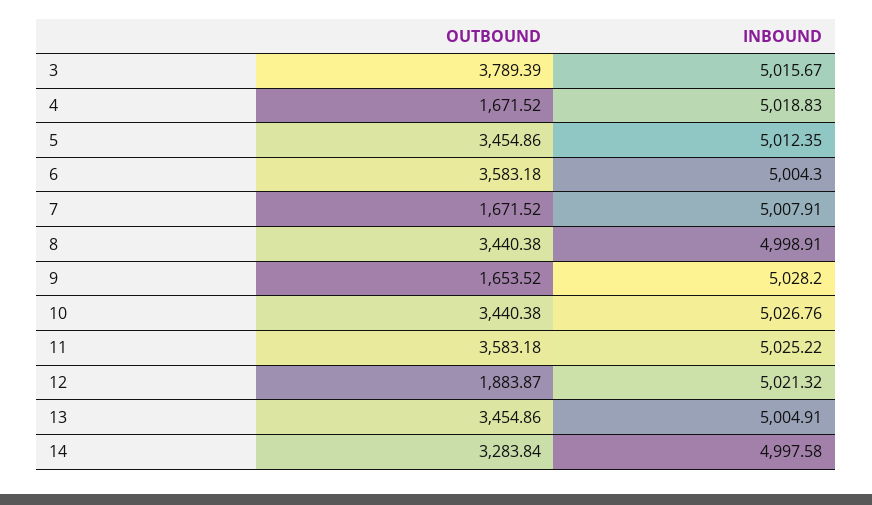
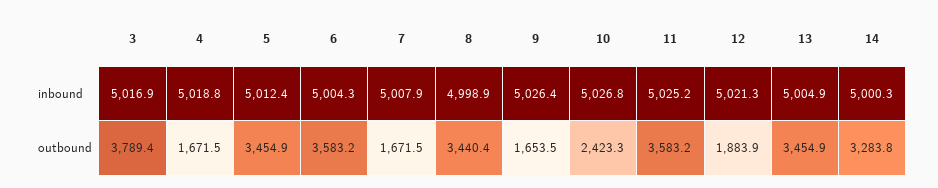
INBOUND, 3: 5015.67 -> 5016.9
INBOUND, 9: 5028.2 -> 5026.4
OUTBOUND, 10: 3440.38 -> 2423.3
INBOUND, 14: 4997.58 -> 5000.3

